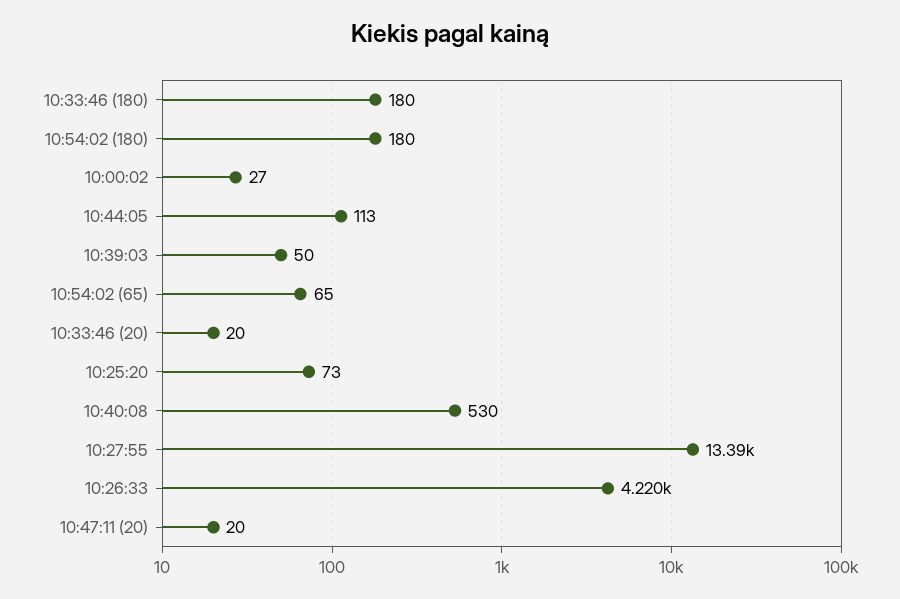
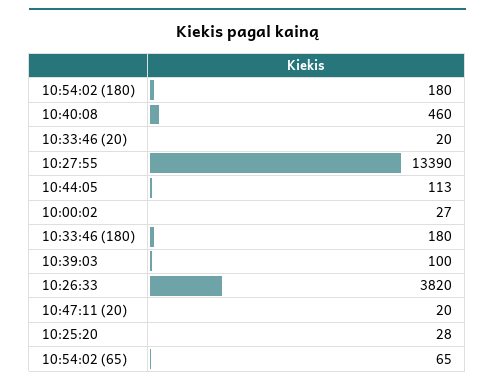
10:39:03: 50 -> 100
10:25:20: 73 -> 28
10:40:08: 530 -> 460
10:26:33: 4220 -> 3820

